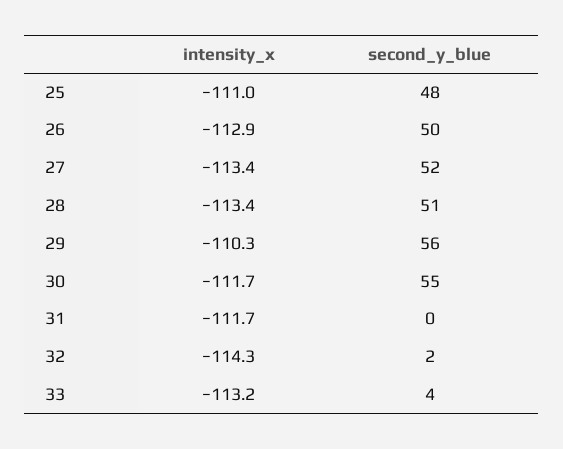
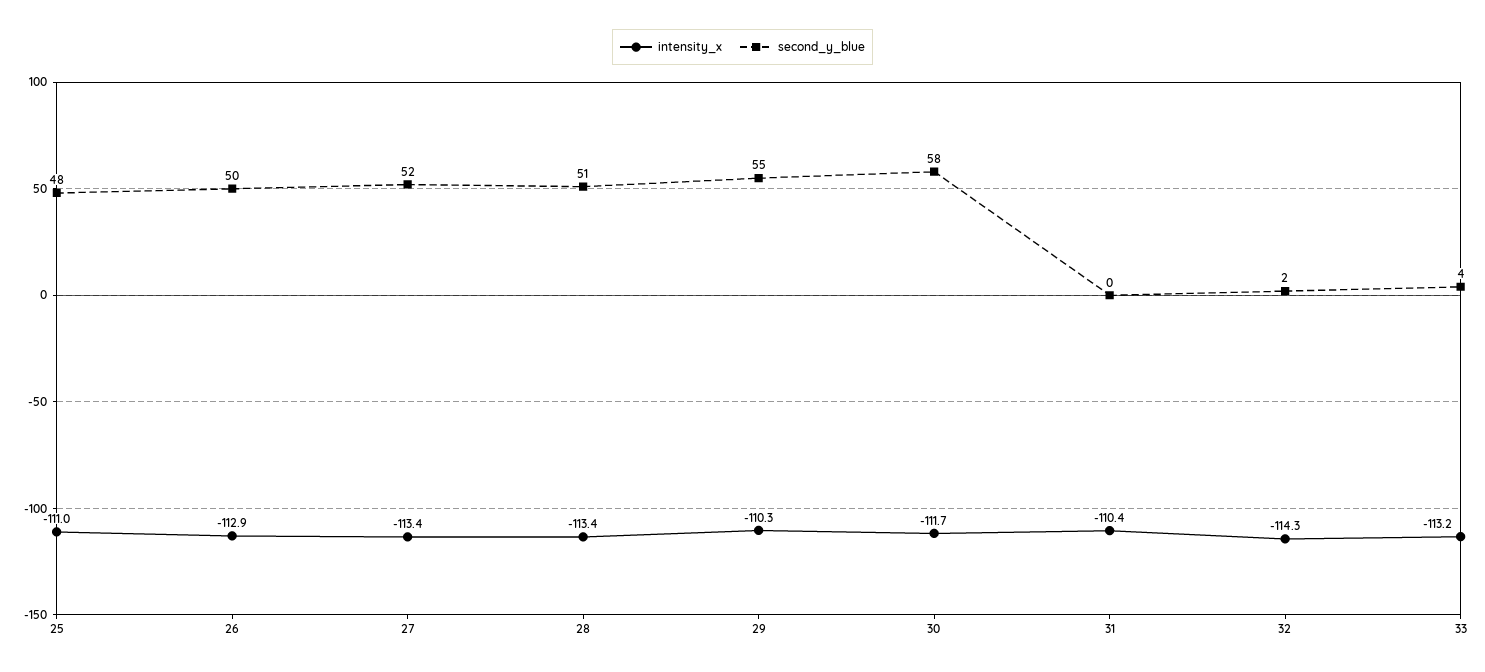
second_y_blue, 29: 56 -> 55
second_y_blue, 30: 55 -> 58
intensity_x, 31: -111.7 -> -110.4

